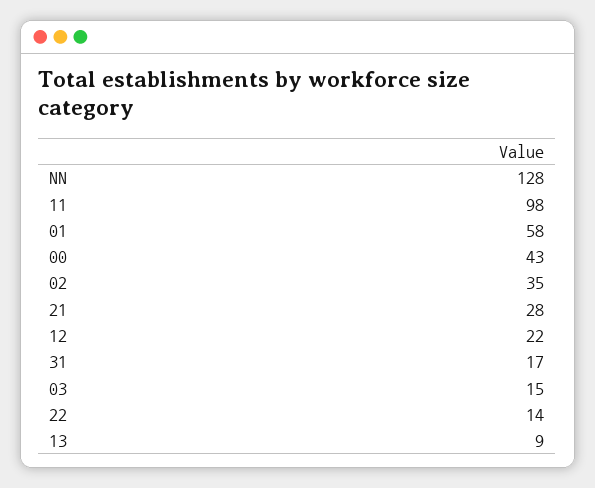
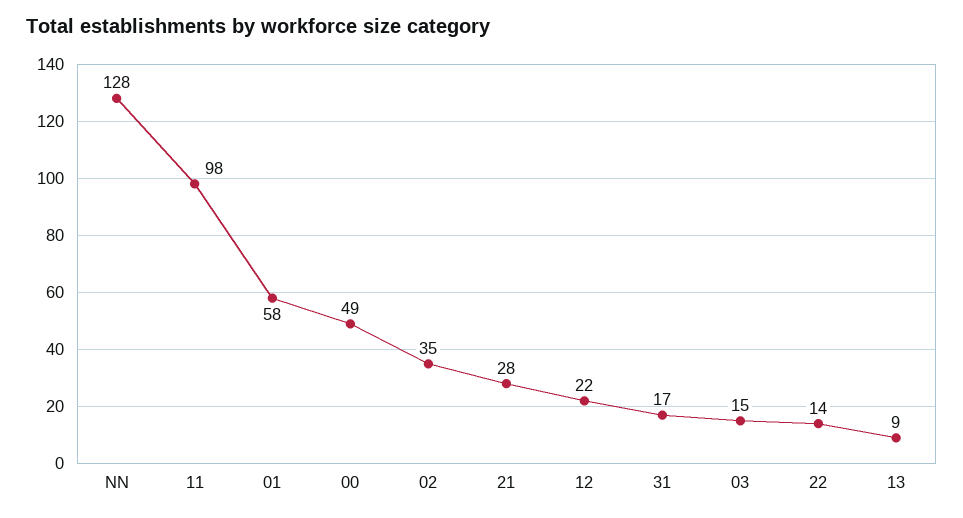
00: 43 -> 49

